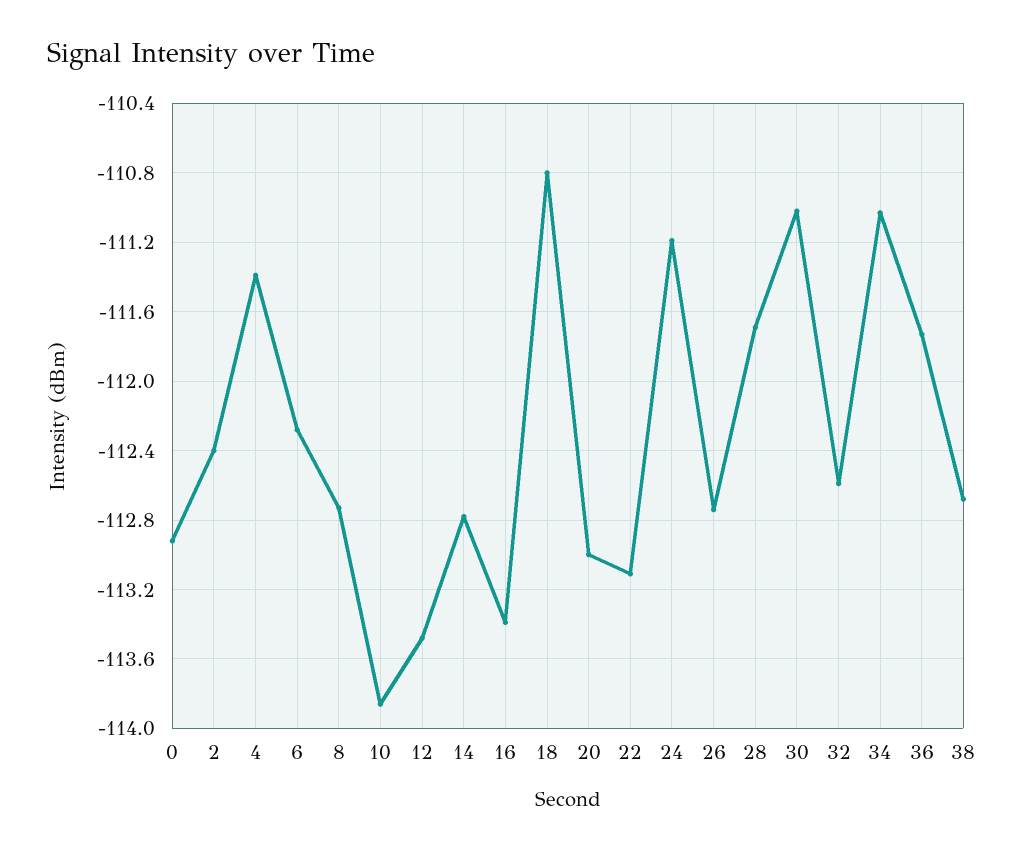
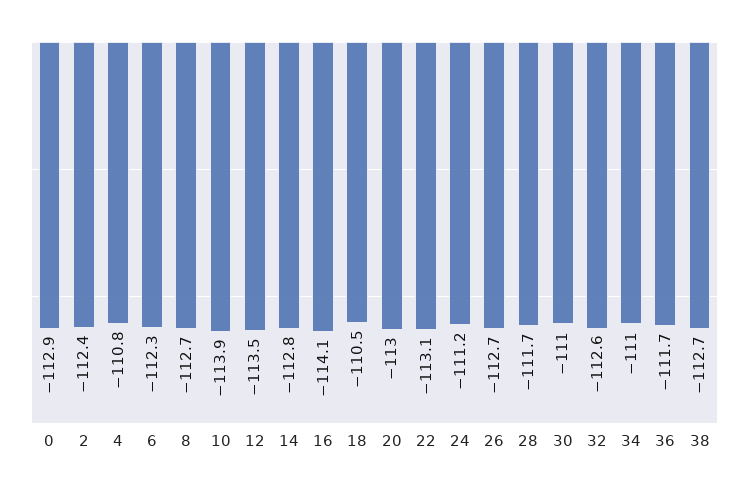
4: -111.4 -> -110.8
16: -113.4 -> -114.1
18: -110.8 -> -110.5

